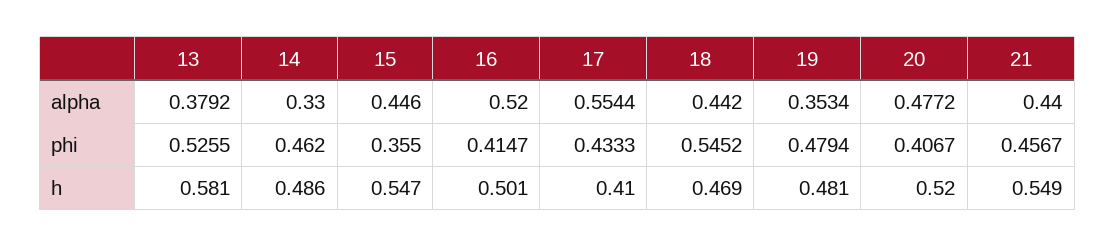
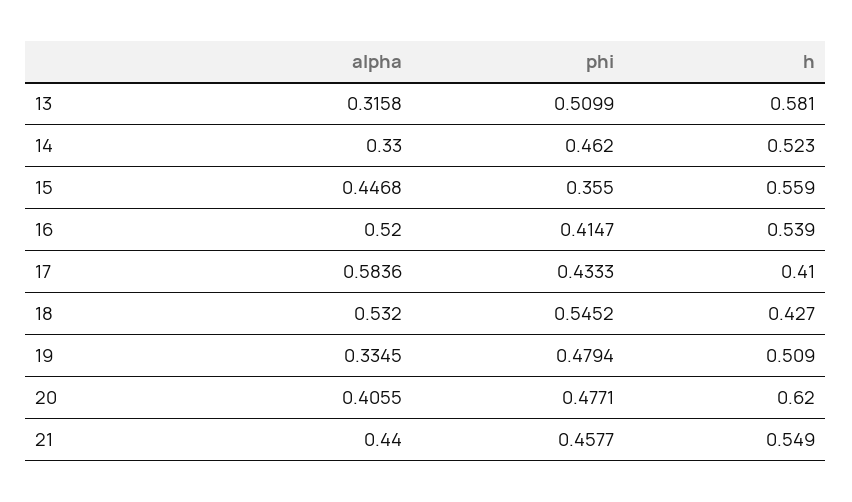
13, alpha: 0.3792 -> 0.3158
15, alpha: 0.446 -> 0.4468
17, alpha: 0.5544 -> 0.5836
18, alpha: 0.442 -> 0.532
19, alpha: 0.3534 -> 0.3345
20, alpha: 0.4772 -> 0.4055
13, phi: 0.5255 -> 0.5099
20, phi: 0.4067 -> 0.4771
21, phi: 0.4567 -> 0.4577
14, h: 0.486 -> 0.523
15, h: 0.547 -> 0.559
16, h: 0.501 -> 0.539
18, h: 0.469 -> 0.427
19, h: 0.481 -> 0.509
20, h: 0.52 -> 0.62

